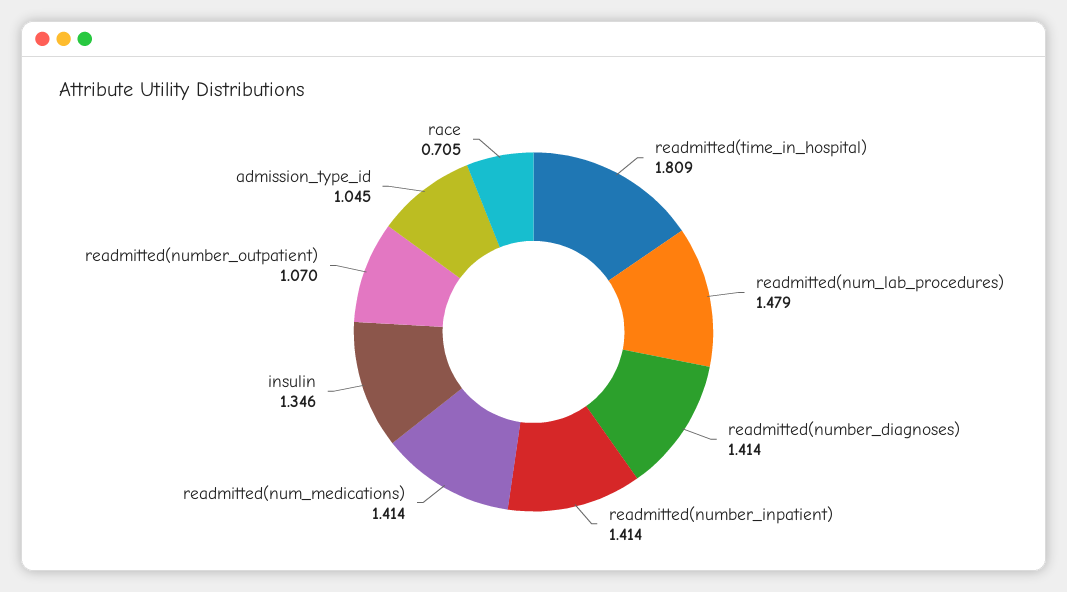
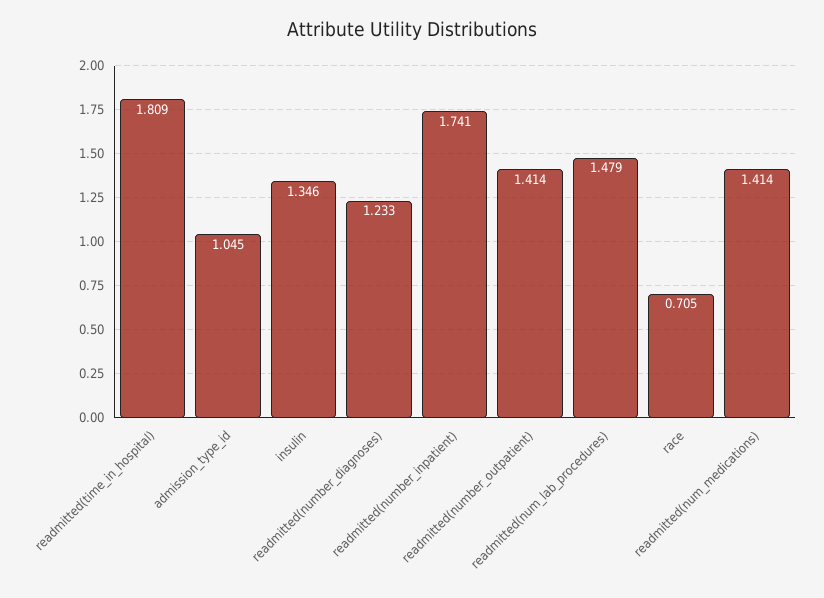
readmitted(number_diagnoses): 1.414 -> 1.233
readmitted(number_inpatient): 1.414 -> 1.741
readmitted(number_outpatient): 1.07 -> 1.414

